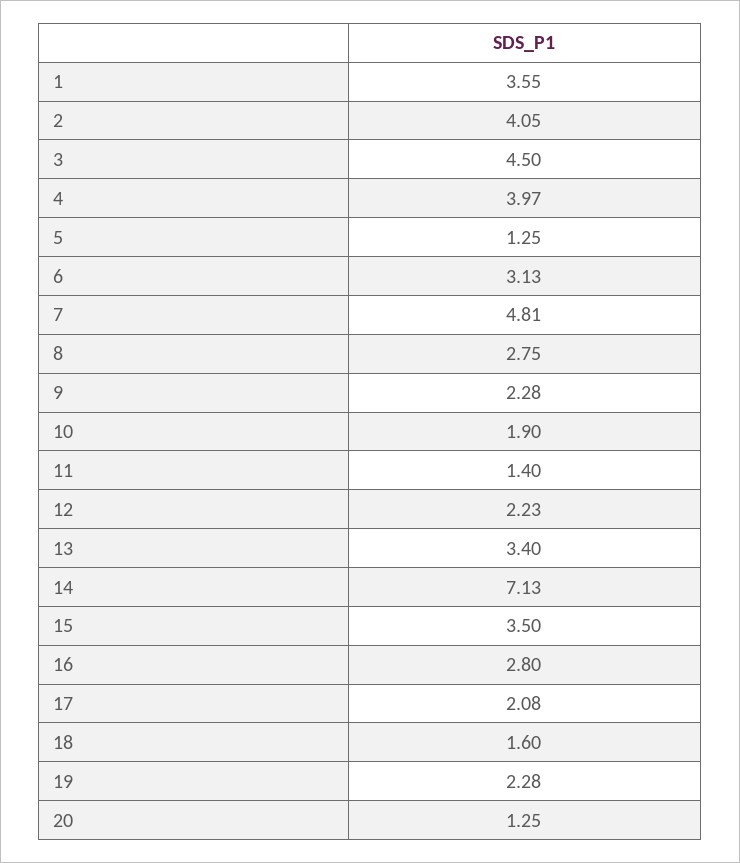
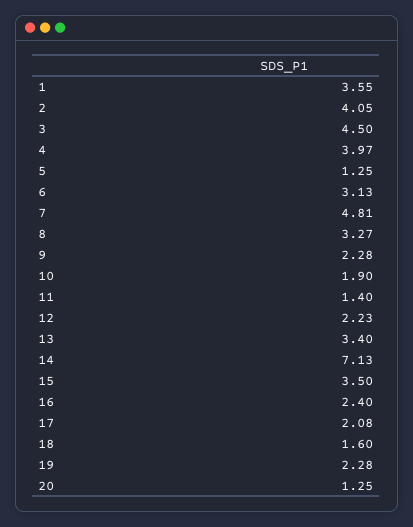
8: 2.75 -> 3.27
16: 2.8 -> 2.4

